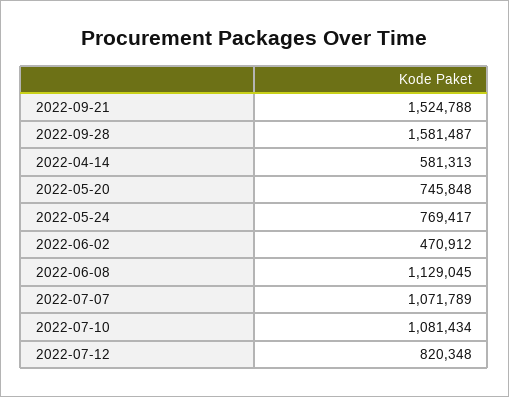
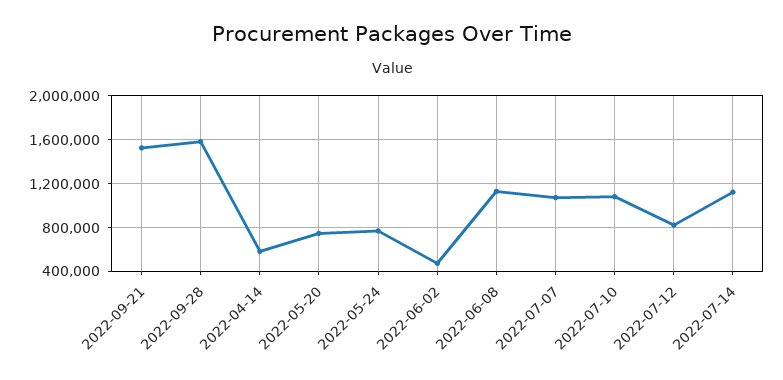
2022-07-14: none -> 1100000

